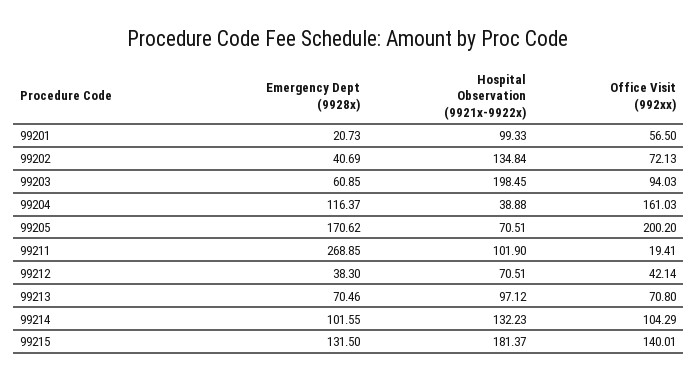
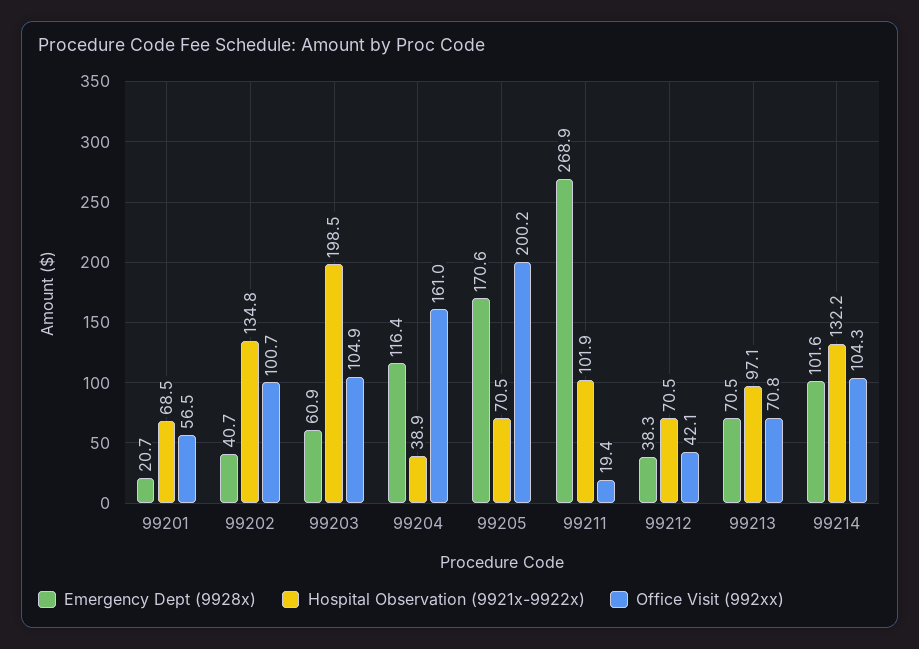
Hospital Observation (9921x-9922x), 99201: 99.33 -> 68.5
Office Visit (992xx), 99202: 72.13 -> 100.7
Office Visit (992xx), 99203: 94.03 -> 104.9
Emergency Dept (9928x), 99215: 131.5 -> none
Hospital Observation (9921x-9922x), 99215: 181.37 -> none
Office Visit (992xx), 99215: 140.01 -> none

